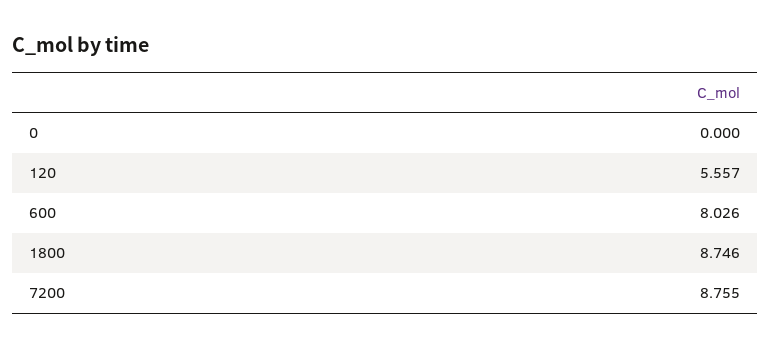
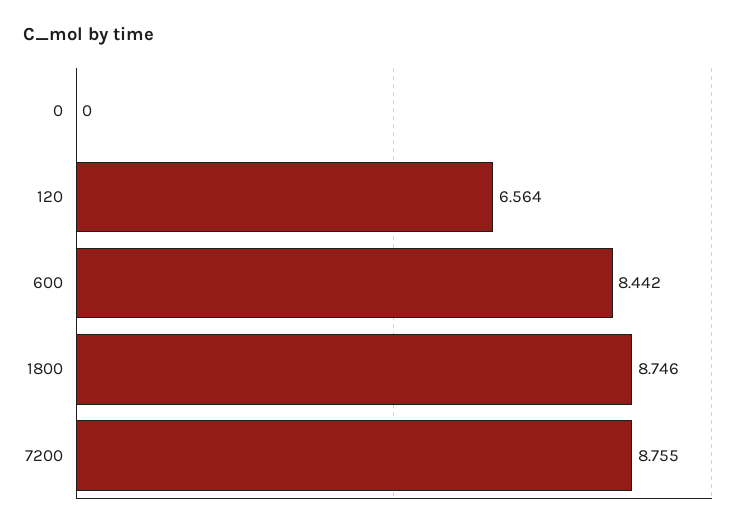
120: 5.557 -> 6.564
600: 8.026 -> 8.442

